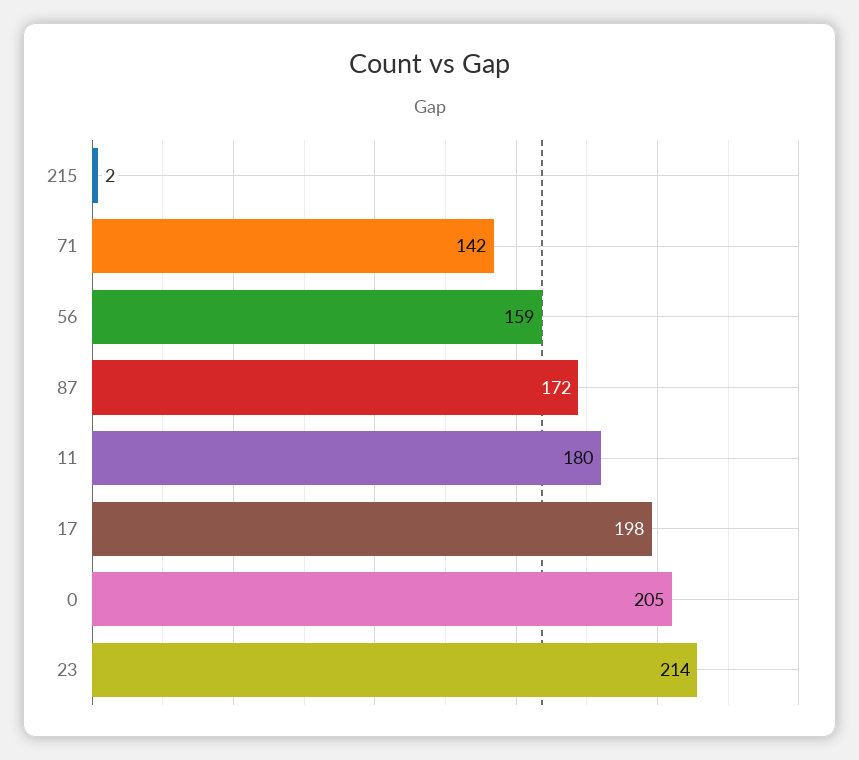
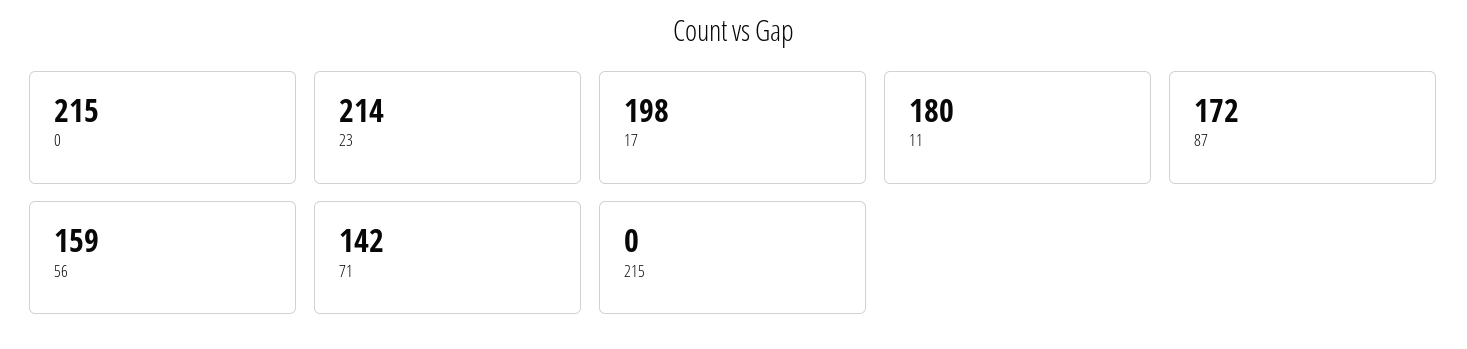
215: 2 -> 0
0: 205 -> 215

